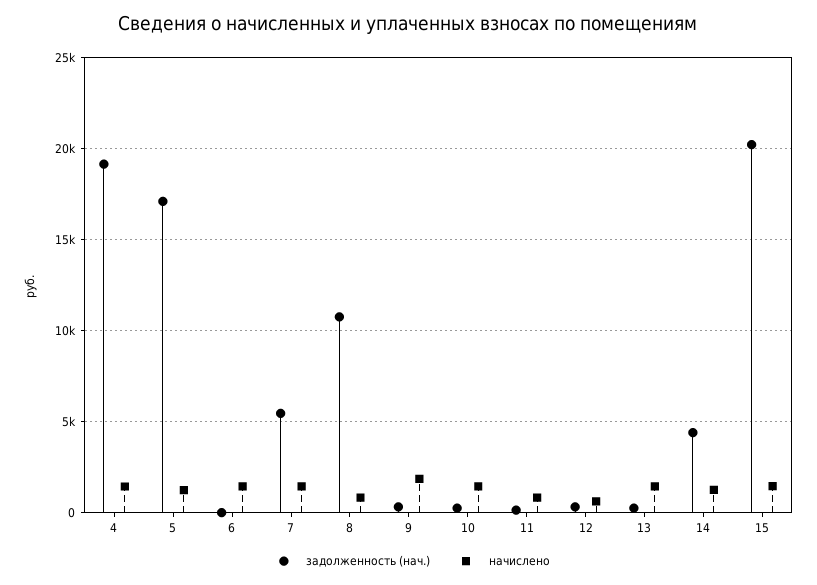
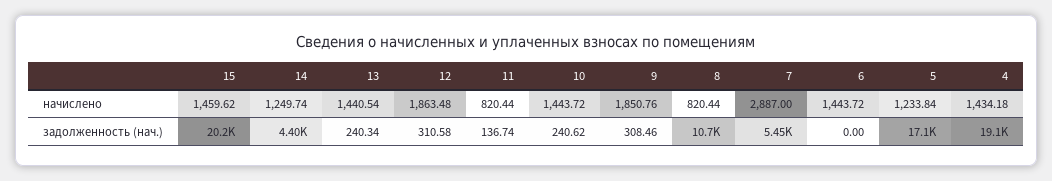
начислено, 7: 1500 -> 2887
начислено, 12: 500 -> 1863.48

